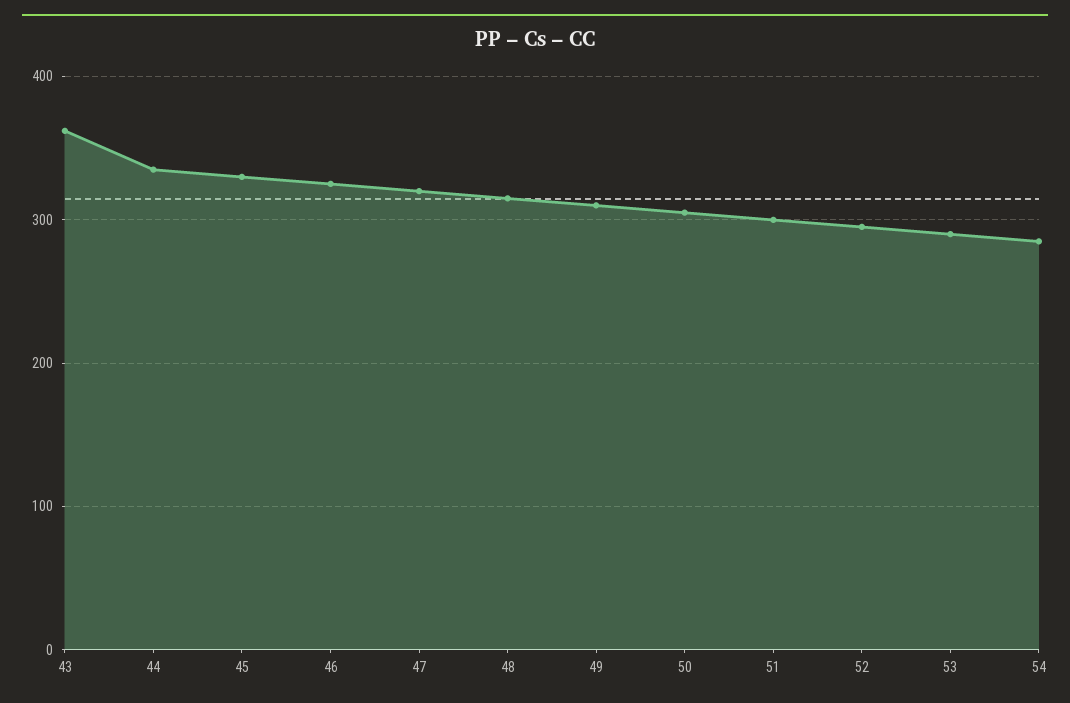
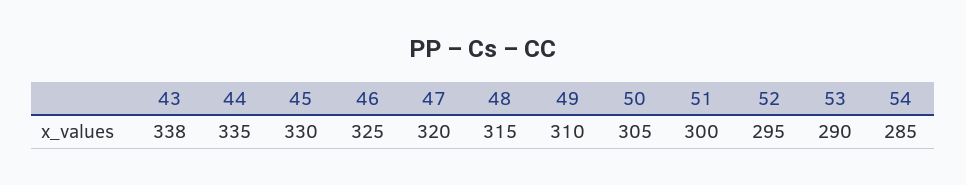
43: 360 -> 338

